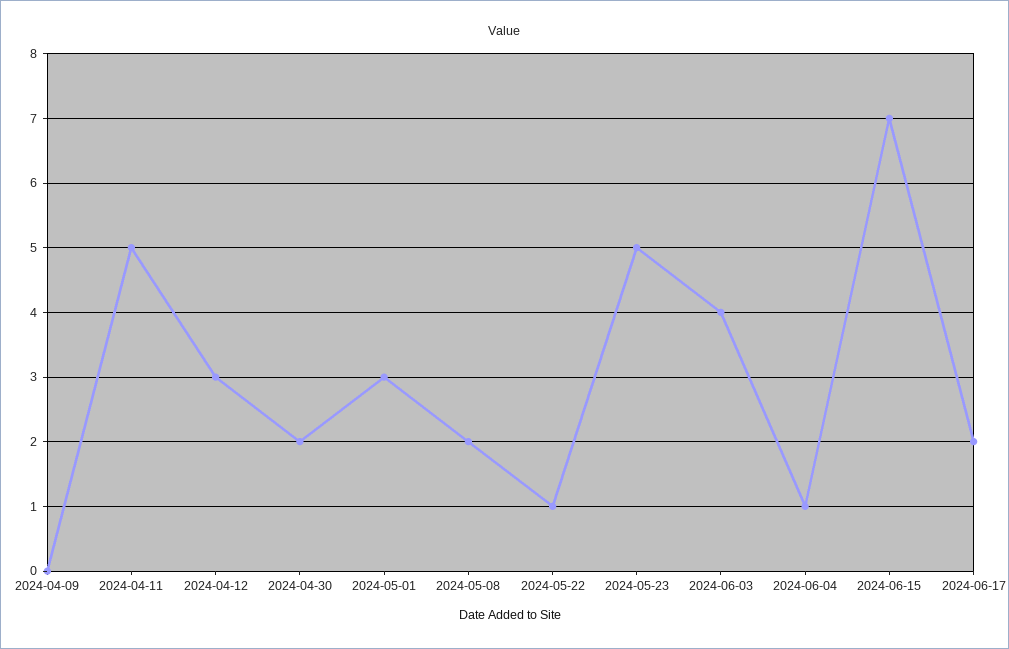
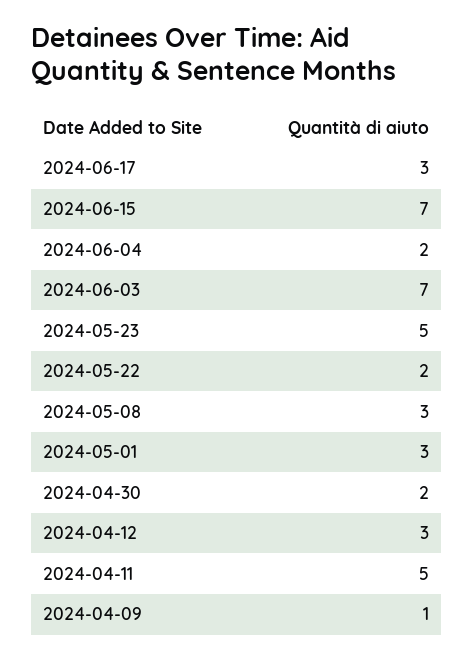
2024-04-09: 0 -> 1
2024-05-08: 2 -> 3
2024-05-22: 1 -> 2
2024-06-03: 4 -> 7
2024-06-04: 1 -> 2
2024-06-17: 2 -> 3

